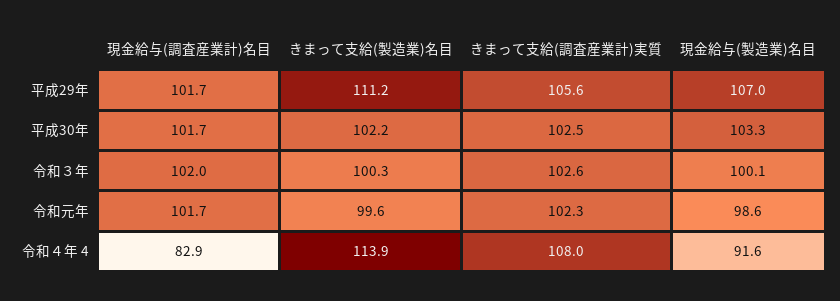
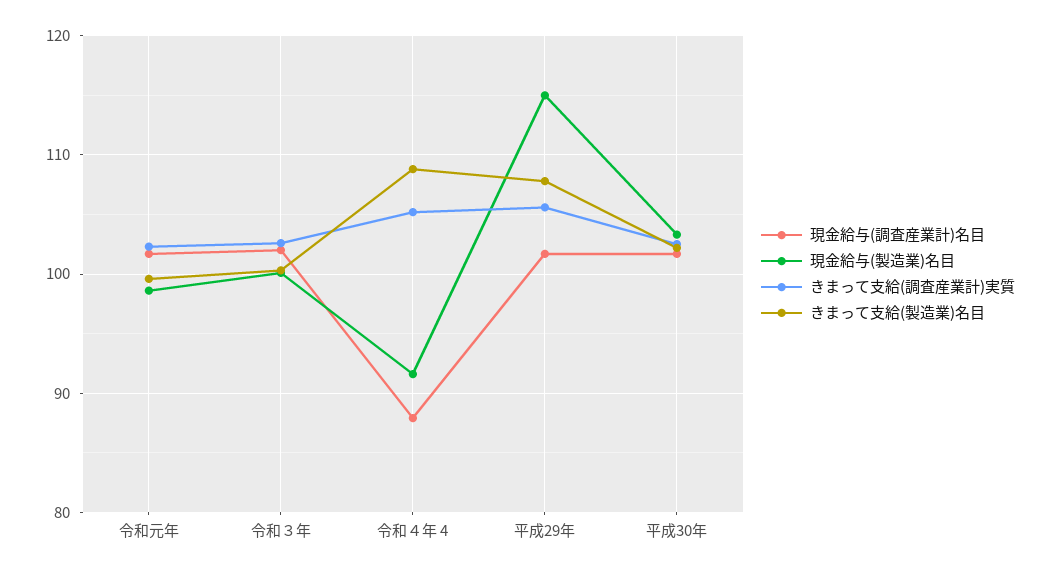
きまって支給(製造業)名目, 平成29年: 111.2 -> 108
現金給与(製造業)名目, 平成29年: 107 -> 115
現金給与(調査産業計)名目, 令和４年 4: 82.9 -> 88
きまって支給(製造業)名目, 令和４年 4: 113.9 -> 109
きまって支給(調査産業計)実質, 令和４年 4: 108 -> 105

